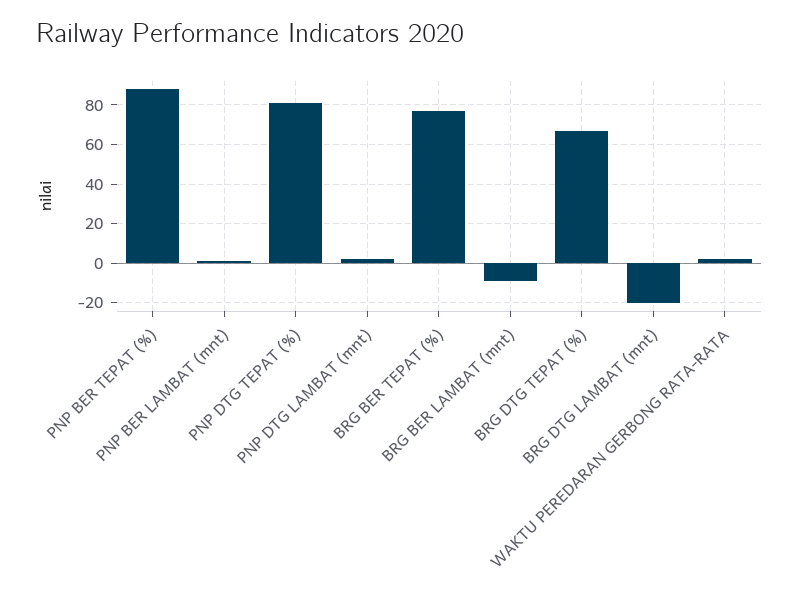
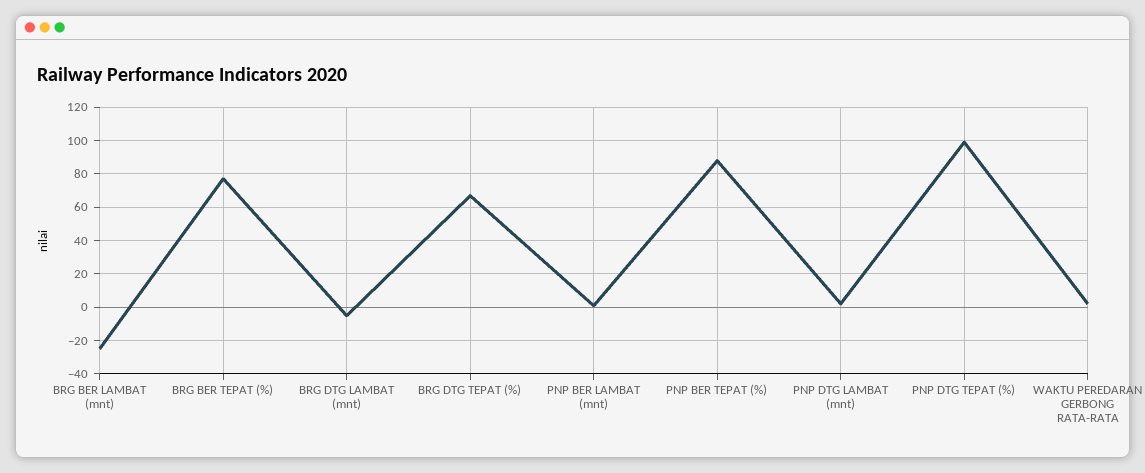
PNP DTG TEPAT (%): 80 -> 100
BRG BER LAMBAT (mnt): -10 -> -25
BRG DTG LAMBAT (mnt): -20 -> -5

